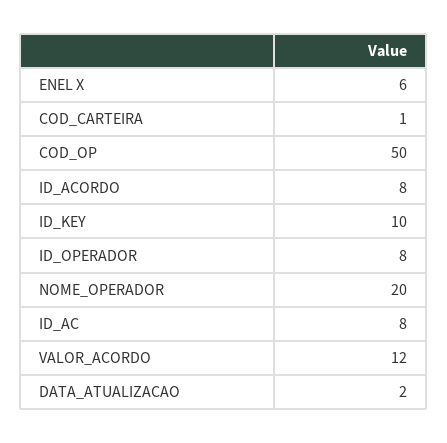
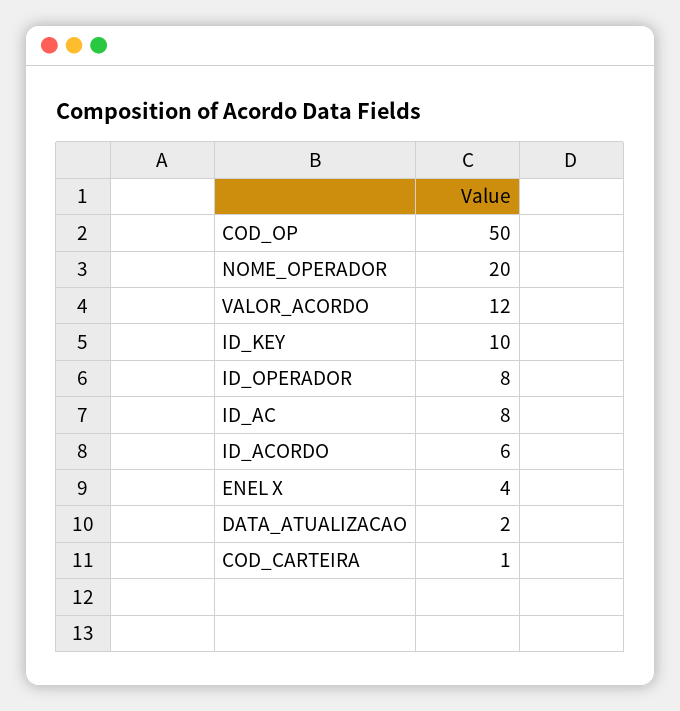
ENEL X: 6 -> 4
ID_ACORDO: 8 -> 6

